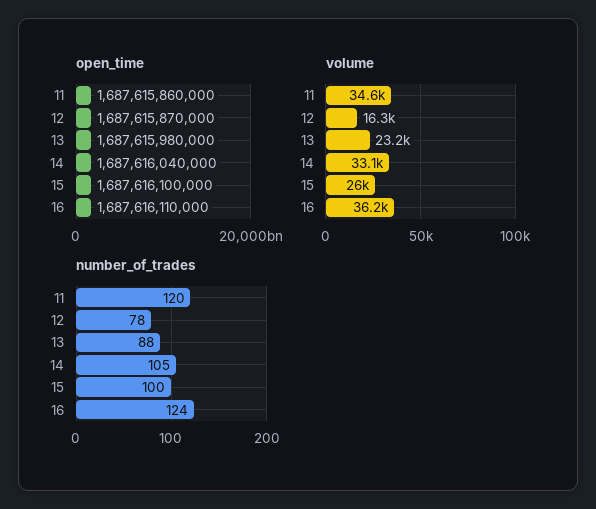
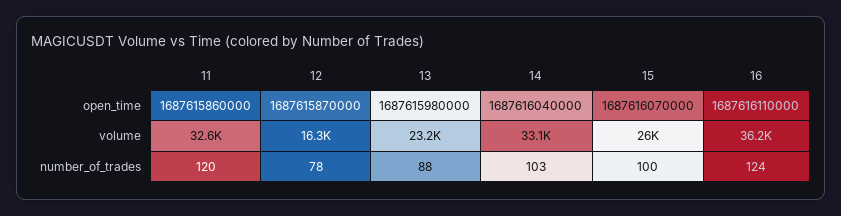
open_time, 15: 1687616100000 -> 1687616070000
volume, 11: 34600 -> 32600
number_of_trades, 14: 105 -> 103

